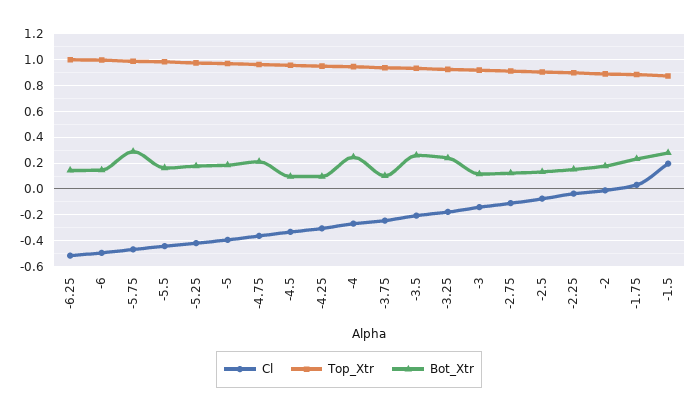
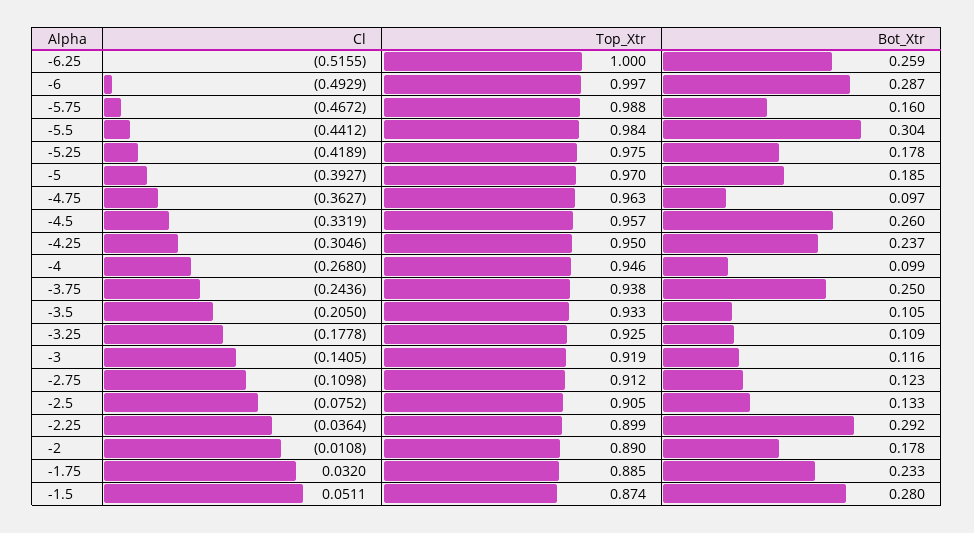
Bot_Xtr, -6.25: 0.15 -> 0.259
Bot_Xtr, -6: 0.15 -> 0.287
Bot_Xtr, -5.75: 0.3 -> 0.16
Bot_Xtr, -5.5: 0.15 -> 0.304
Bot_Xtr, -4.75: 0.2 -> 0.097
Bot_Xtr, -4.5: 0.1 -> 0.26
Bot_Xtr, -4.25: 0.1 -> 0.237
Bot_Xtr, -4: 0.25 -> 0.099
Bot_Xtr, -3.75: 0.1 -> 0.25
Bot_Xtr, -3.5: 0.25 -> 0.105
Bot_Xtr, -3.25: 0.25 -> 0.109
Bot_Xtr, -2.25: 0.15 -> 0.292
Cl, -1.5: 0.2 -> 0.0511

